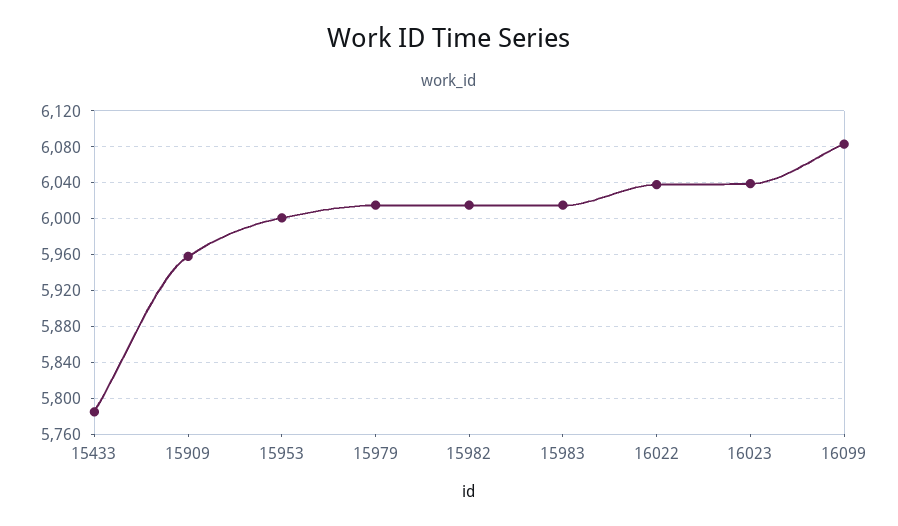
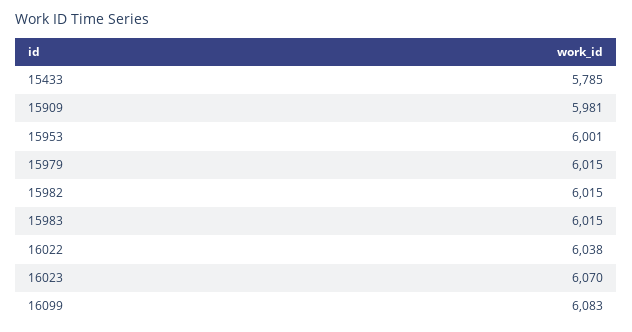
15909: 5960 -> 5981
16023: 6040 -> 6070

